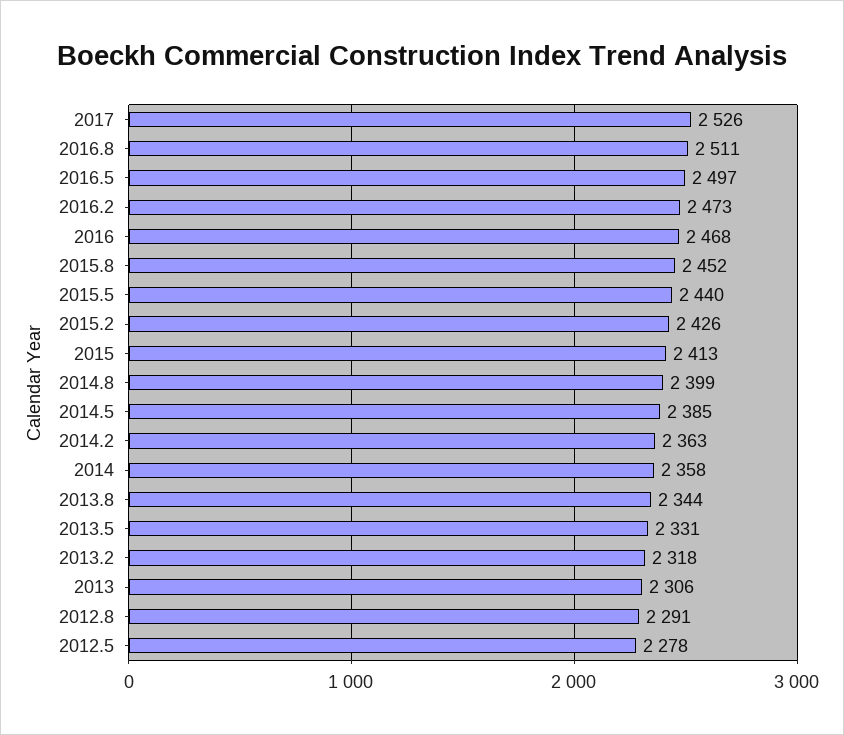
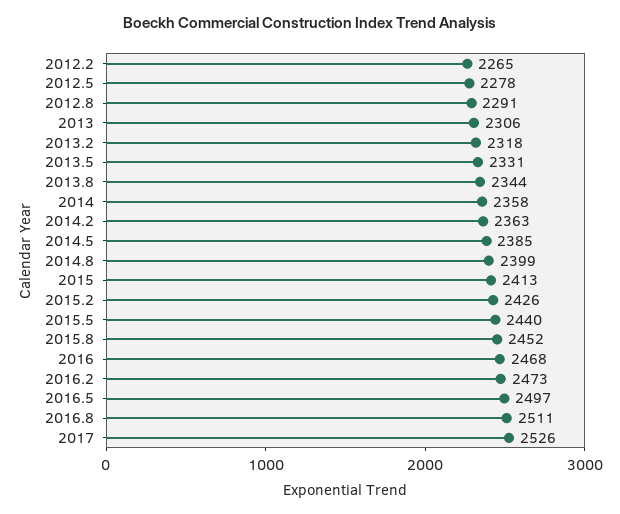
2012.2: none -> 2265

